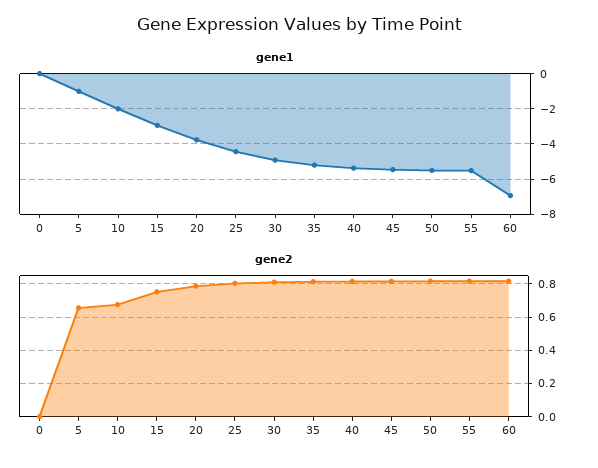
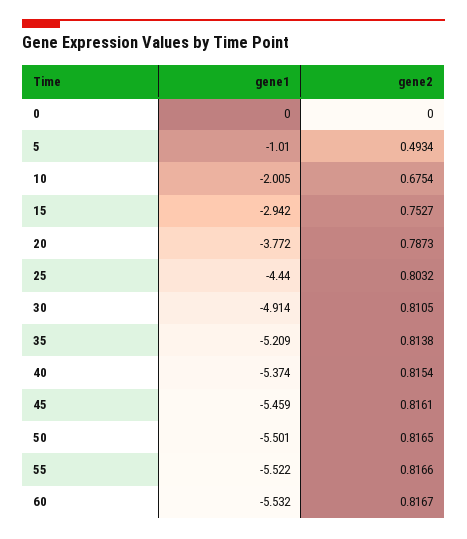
gene1, 60: -7 -> -5.532
gene2, 5: 0.65 -> 0.4934

